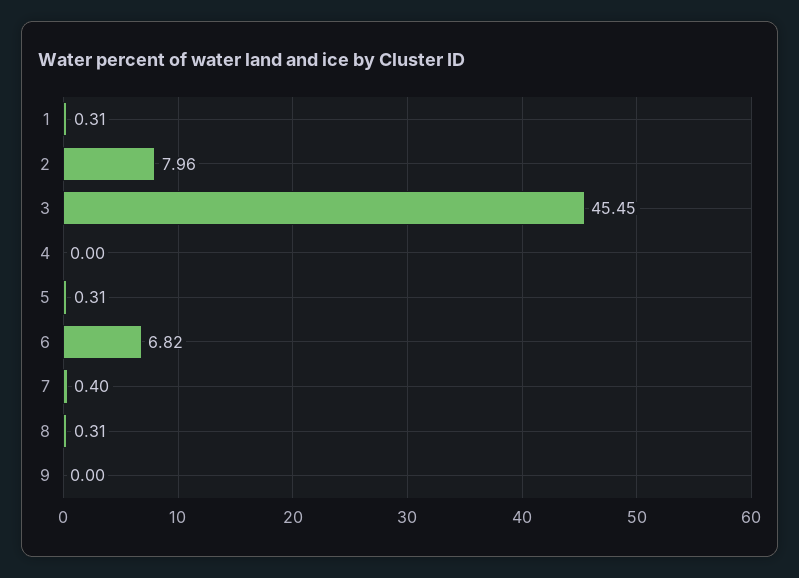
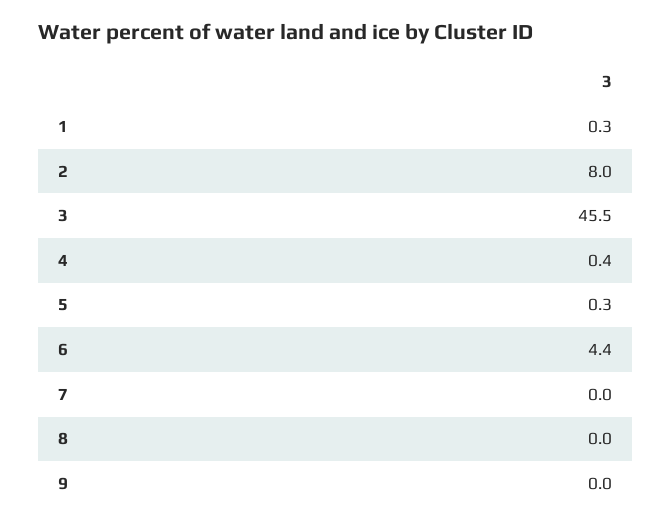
4: 0 -> 0.4
6: 6.82 -> 4.4
7: 0.4 -> 0
8: 0.31 -> 0

